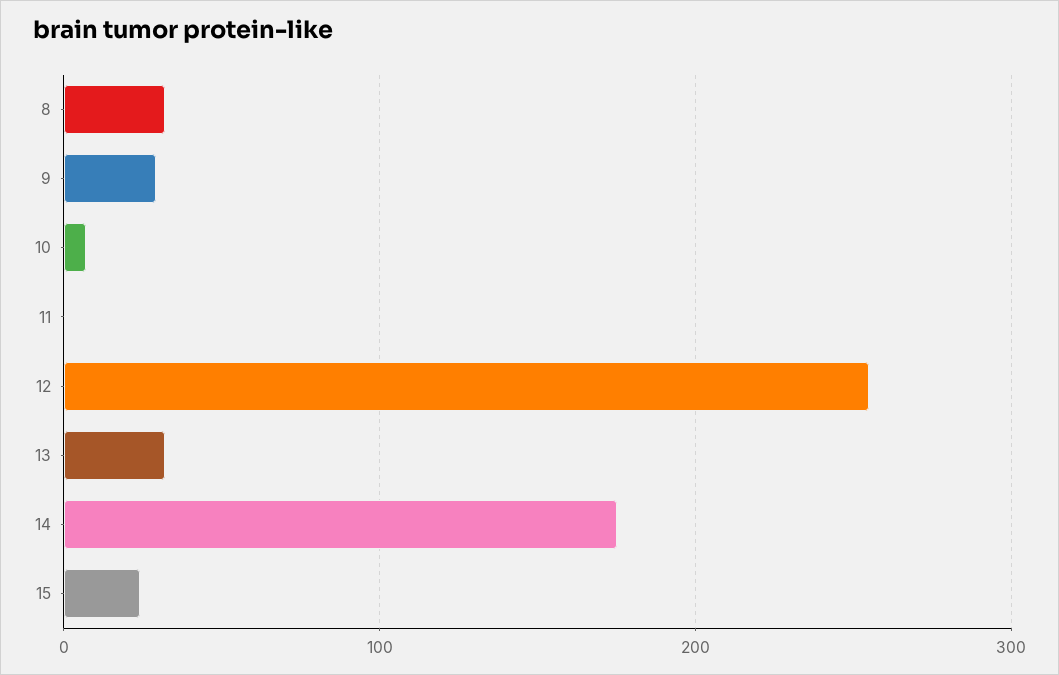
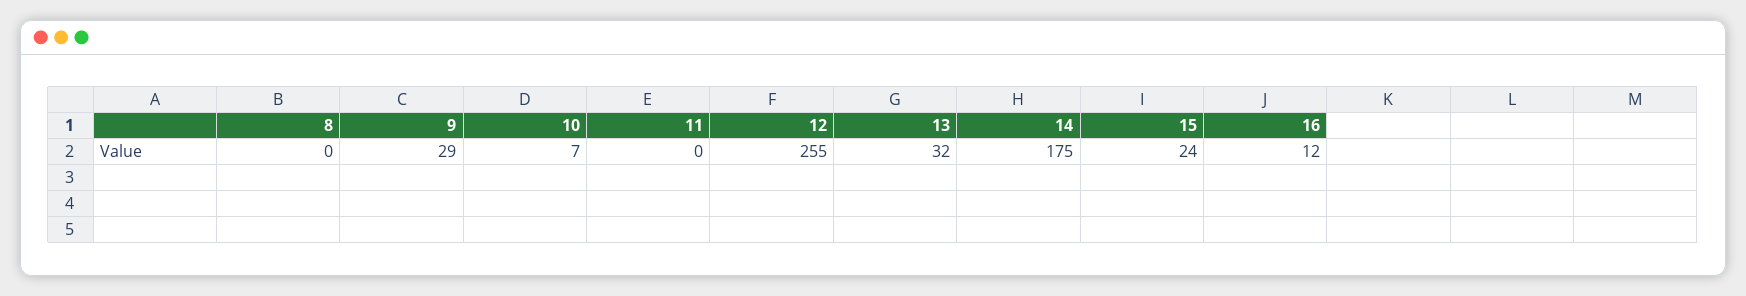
8: 30 -> 0
16: none -> 12

